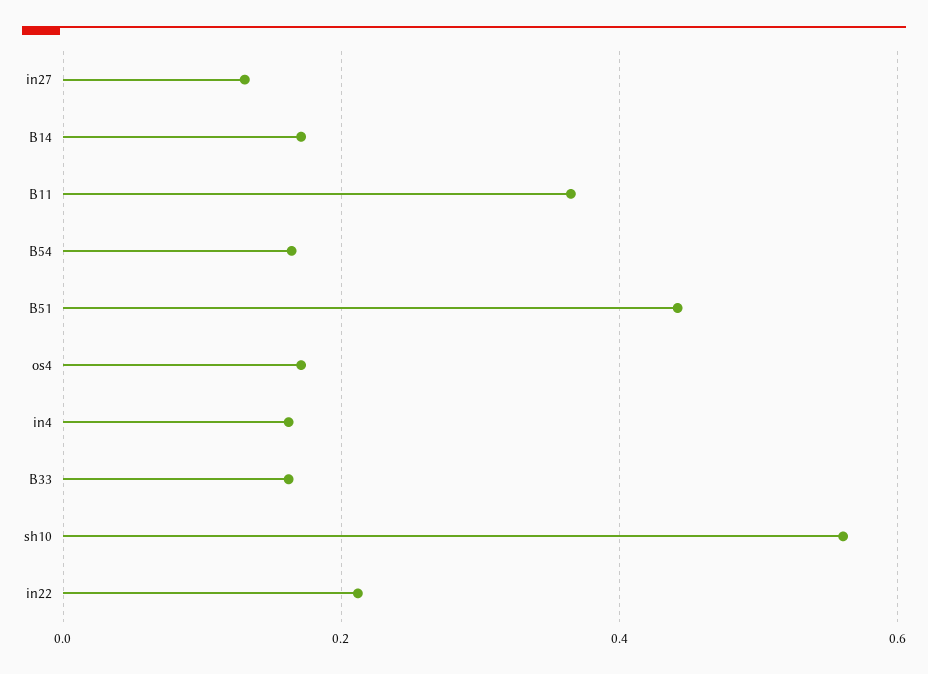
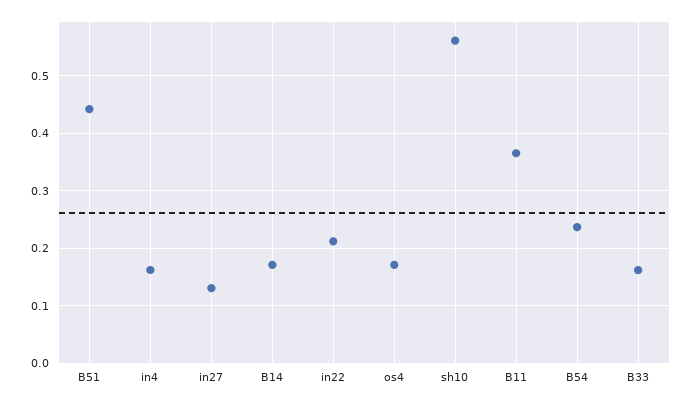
B54: 0.16 -> 0.24

